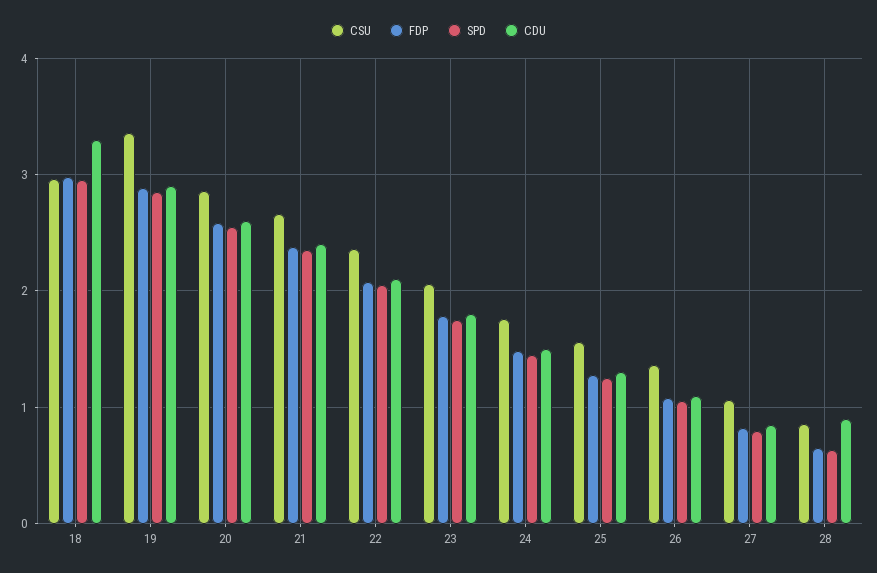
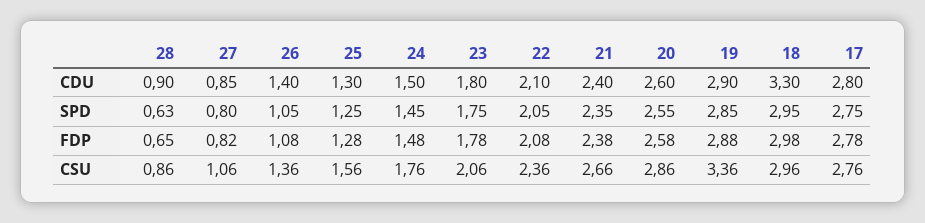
CDU, 26: 1.1 -> 1.4
CDU, 17: none -> 2.8
SPD, 17: none -> 2.75
FDP, 17: none -> 2.78
CSU, 17: none -> 2.76

